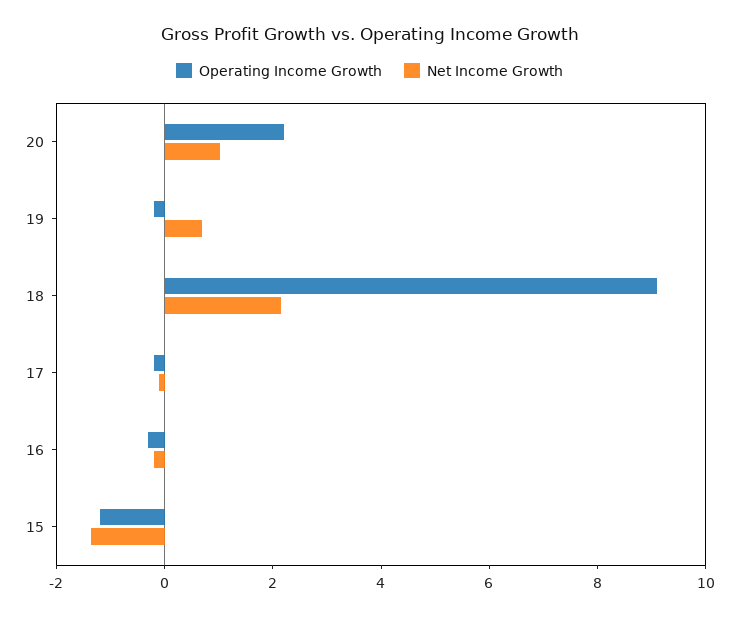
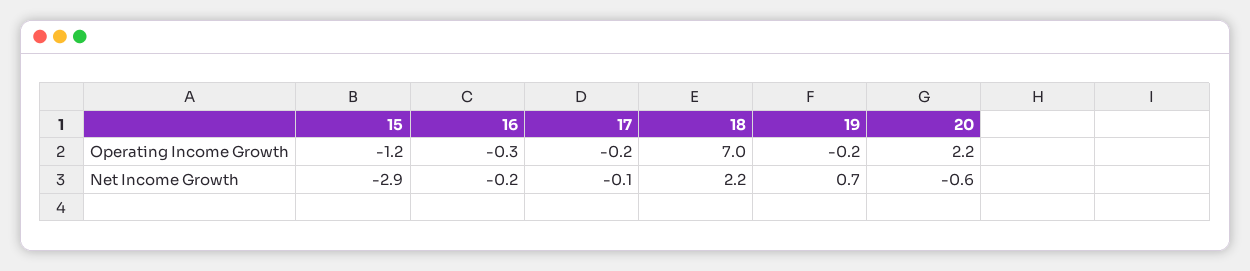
Net Income Growth, 20: 1 -> -0.6
Operating Income Growth, 18: 9 -> 7
Net Income Growth, 15: -1.5 -> -2.9

